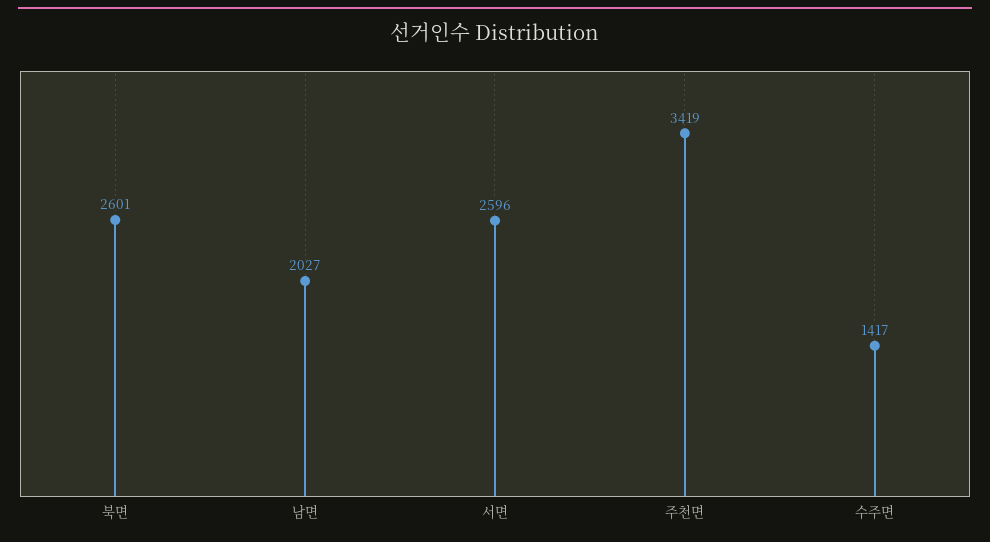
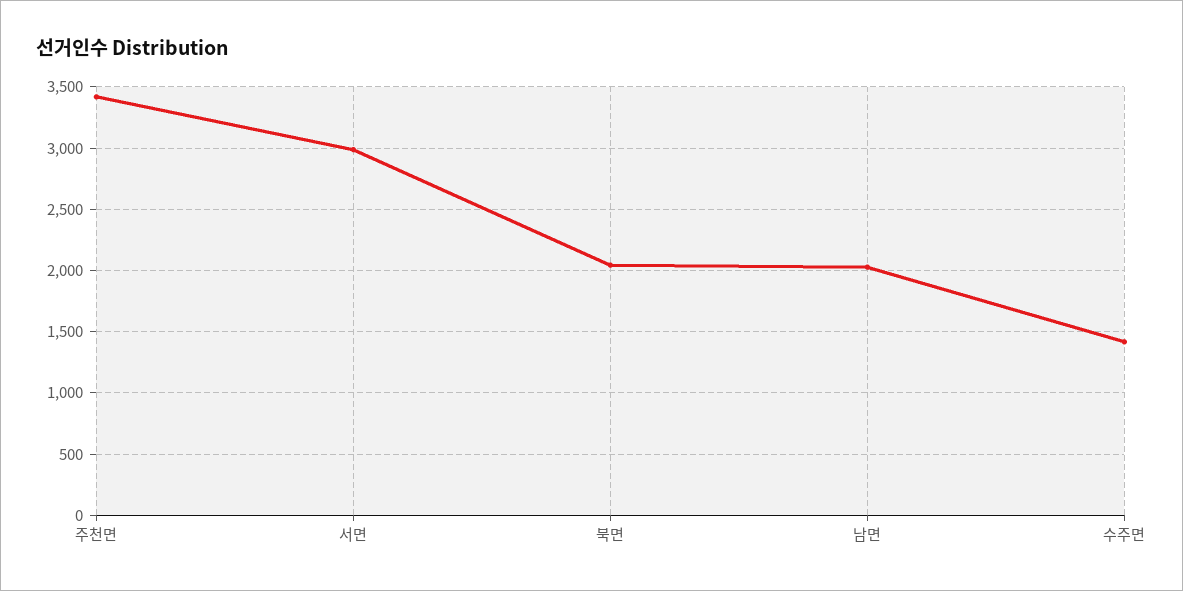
북면: 2601 -> 2050
서면: 2596 -> 3000

